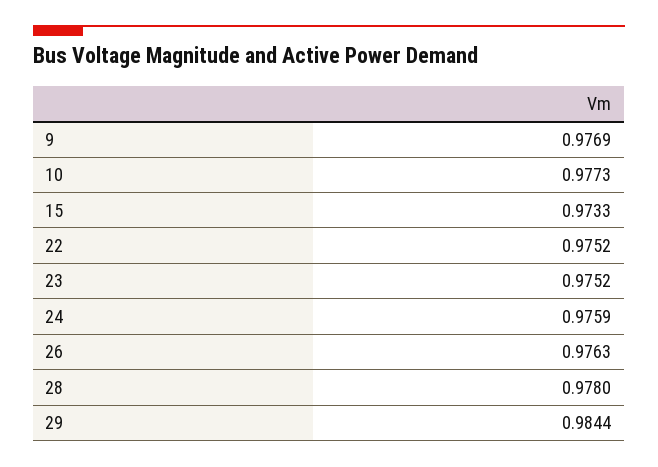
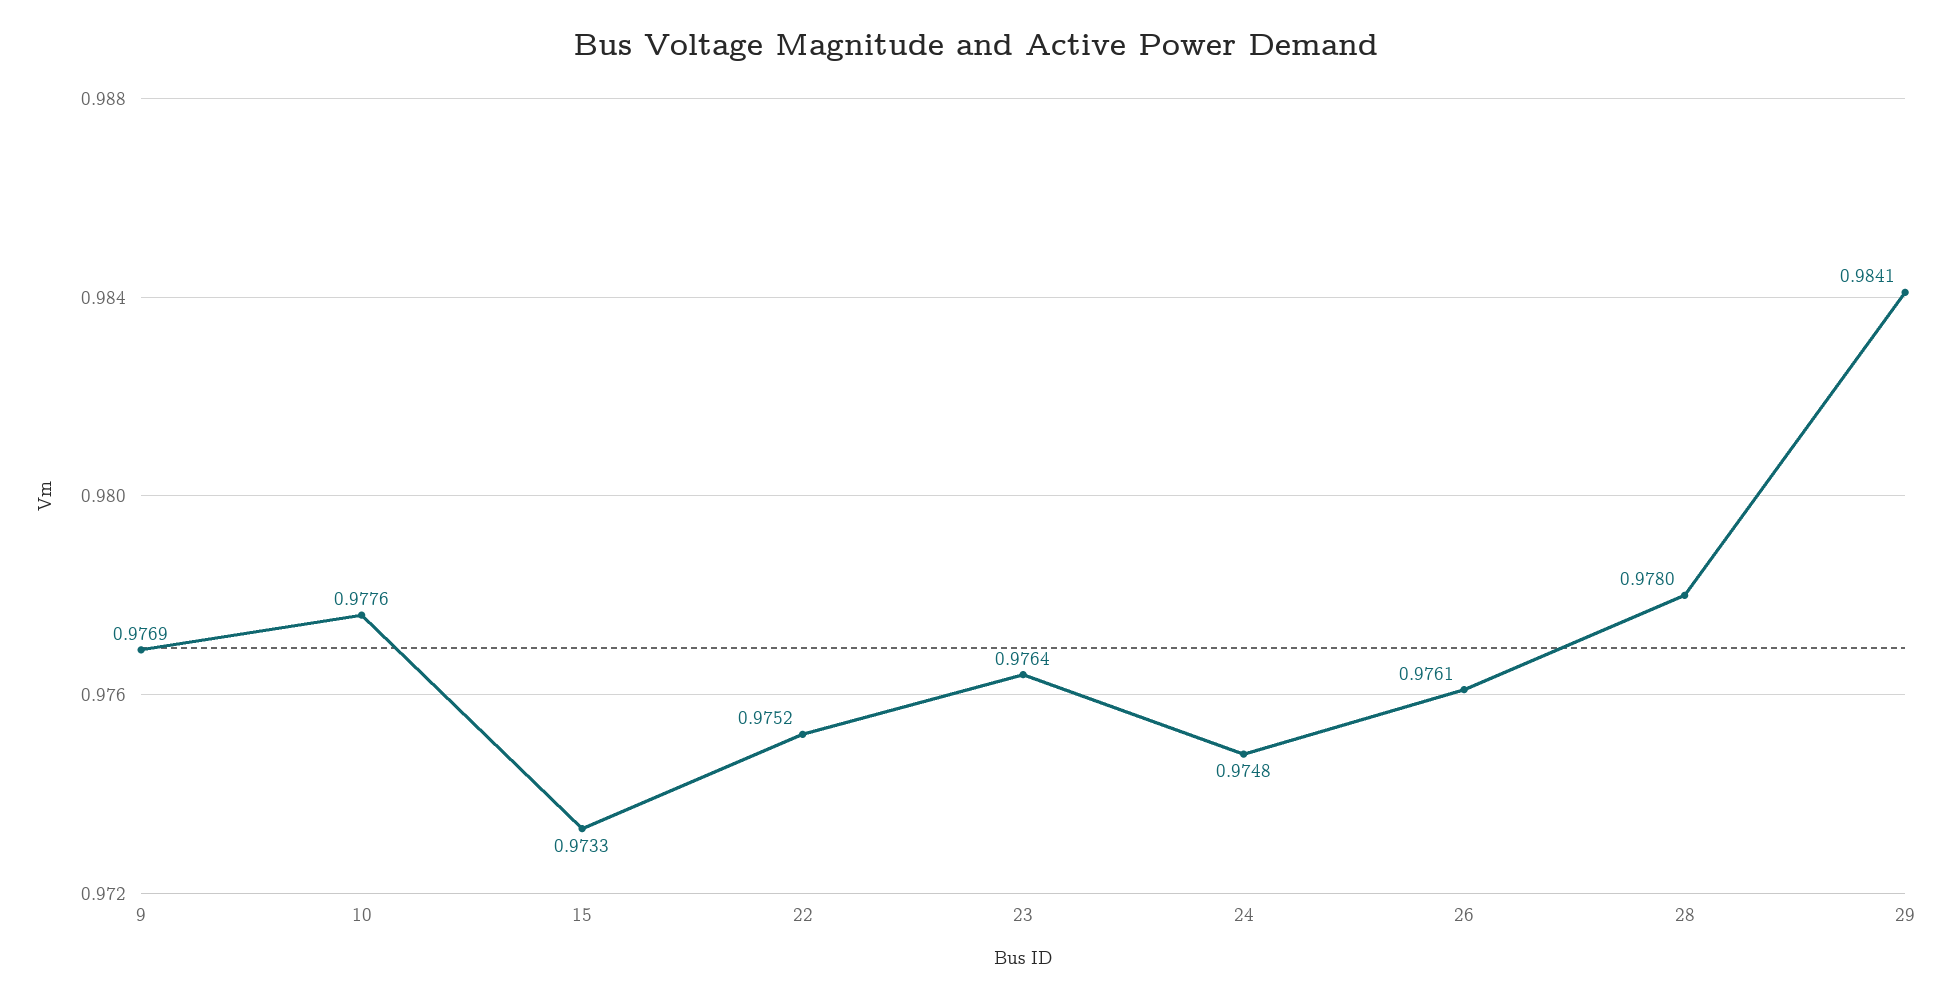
10: 0.9773 -> 0.9776
23: 0.9752 -> 0.9764
24: 0.9759 -> 0.9748
26: 0.9763 -> 0.9761
29: 0.9844 -> 0.9841

